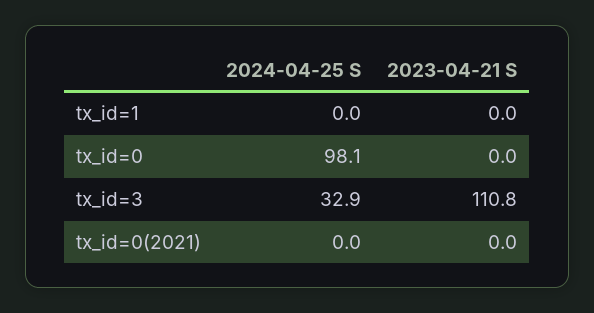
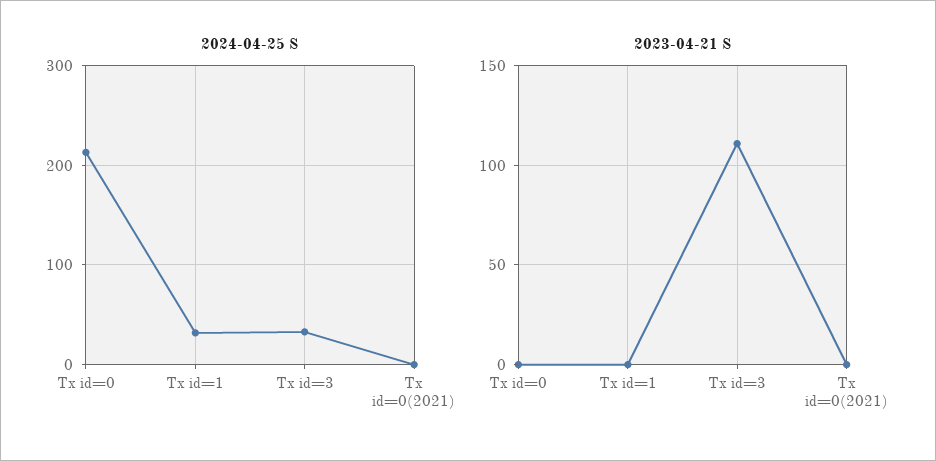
2024-04-25 S, tx_id=1: 0 -> 30
2024-04-25 S, tx_id=0: 98.1 -> 210

